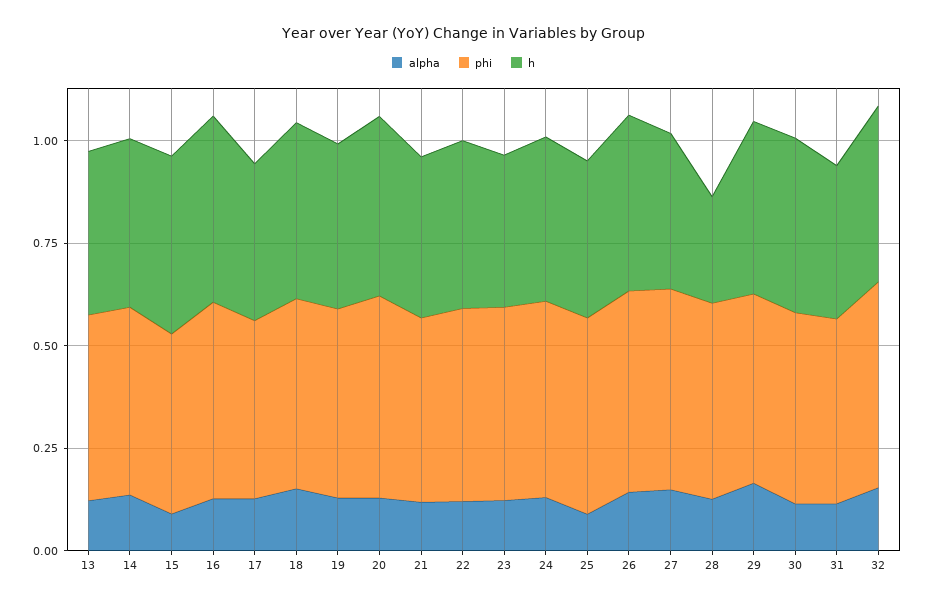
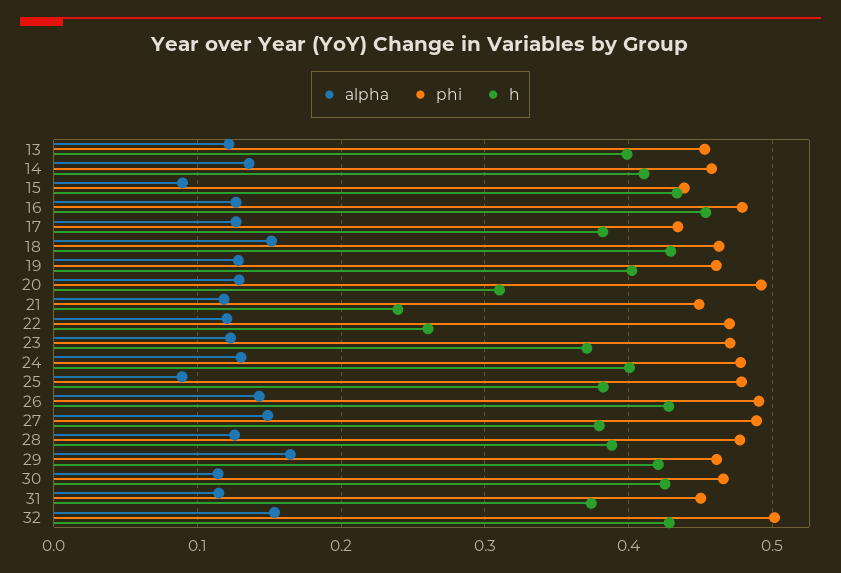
h, 20: 0.45 -> 0.31
h, 21: 0.4 -> 0.24
h, 22: 0.4 -> 0.26
h, 28: 0.25 -> 0.39

